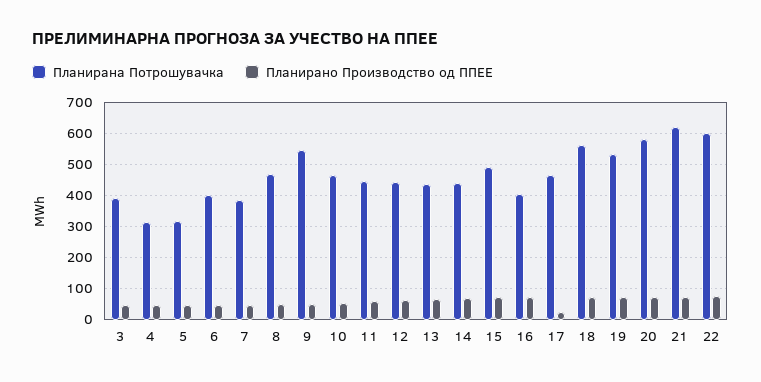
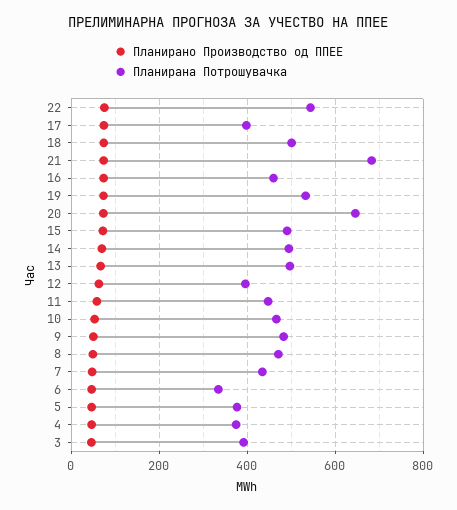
Планирана Потрошувачка, 4: 320 -> 380
Планирана Потрошувачка, 5: 320 -> 380
Планирана Потрошувачка, 6: 400 -> 340
Планирана Потрошувачка, 7: 380 -> 440
Планирана Потрошувачка, 9: 540 -> 480
Планирана Потрошувачка, 12: 440 -> 400
Планирана Потрошувачка, 13: 440 -> 500
Планирана Потрошувачка, 14: 440 -> 500
Планирана Потрошувачка, 16: 400 -> 460
Планирана Потрошувачка, 17: 460 -> 400
Планирано Производство од ППЕЕ, 17: 20 -> 80
Планирана Потрошувачка, 18: 560 -> 500
Планирана Потрошувачка, 20: 580 -> 640
Планирана Потрошувачка, 21: 620 -> 680
Планирана Потрошувачка, 22: 600 -> 540

